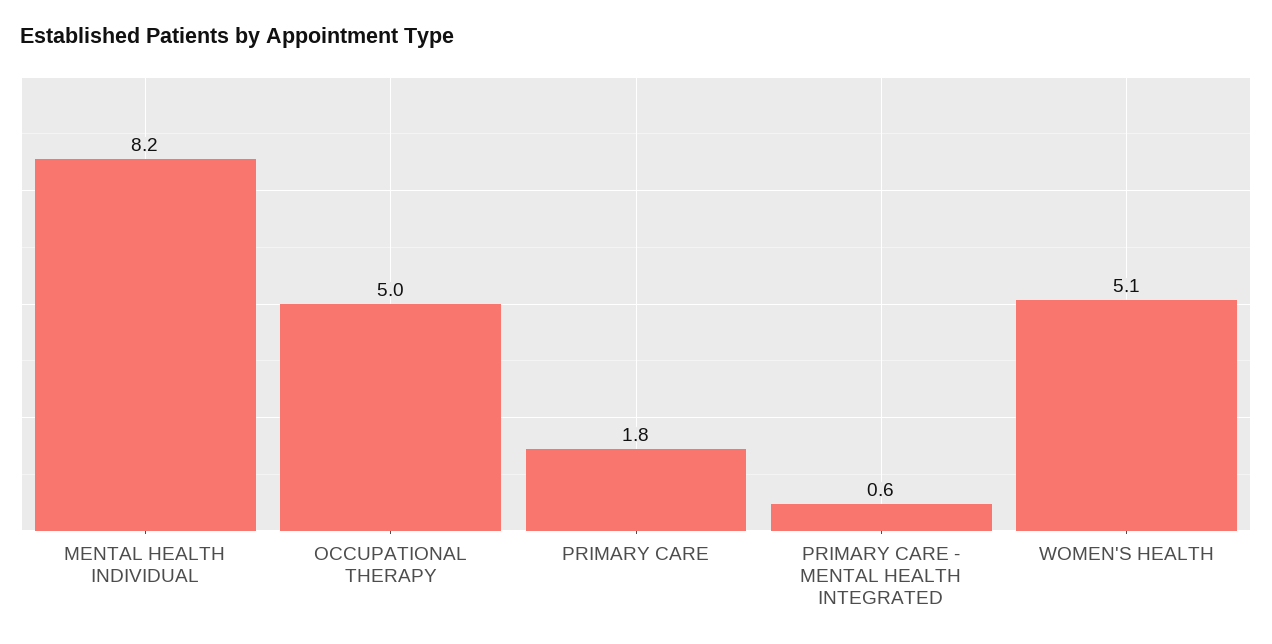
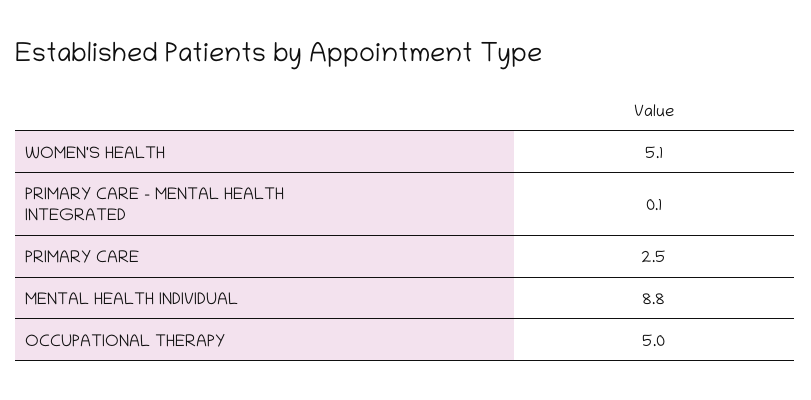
MENTAL HEALTH INDIVIDUAL: 8.2 -> 8.8
PRIMARY CARE: 1.8 -> 2.5
PRIMARY CARE - MENTAL HEALTH INTEGRATED: 0.6 -> 0.1

